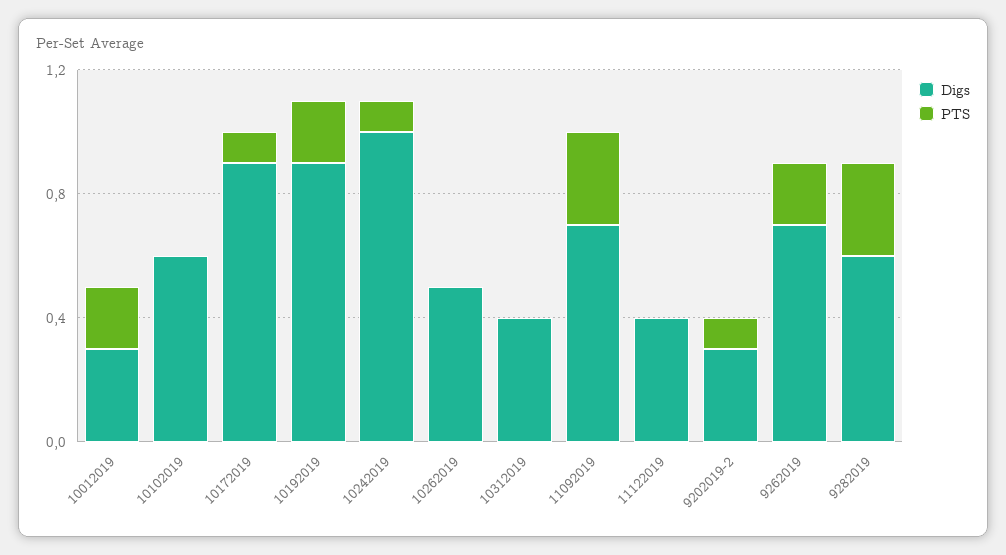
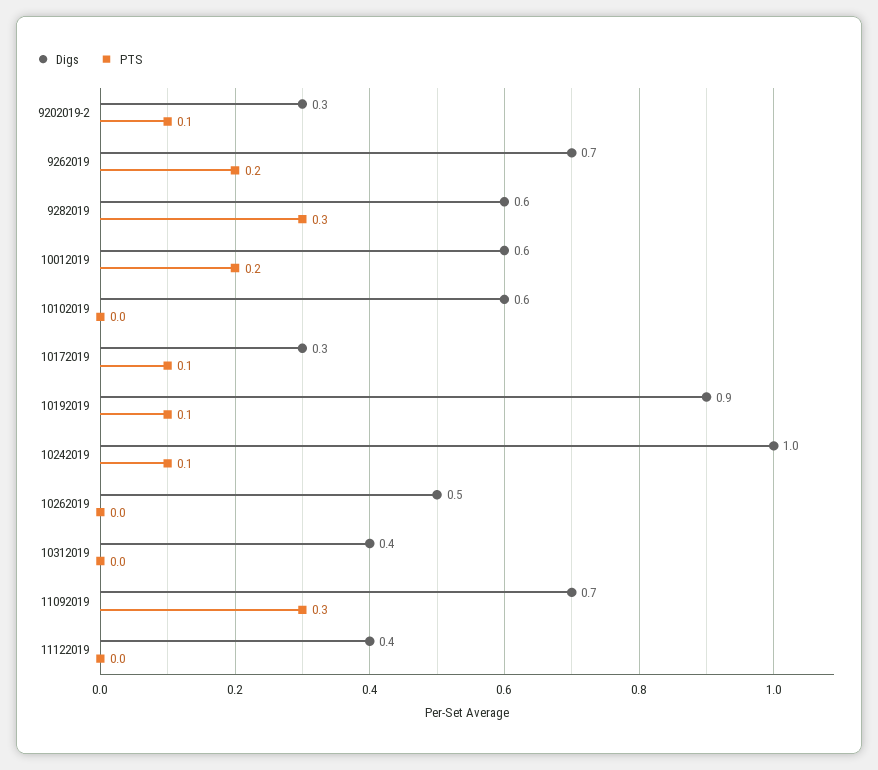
Digs, 10012019: 0.3 -> 0.6
Digs, 10172019: 0.9 -> 0.3
PTS, 10192019: 0.2 -> 0.1

